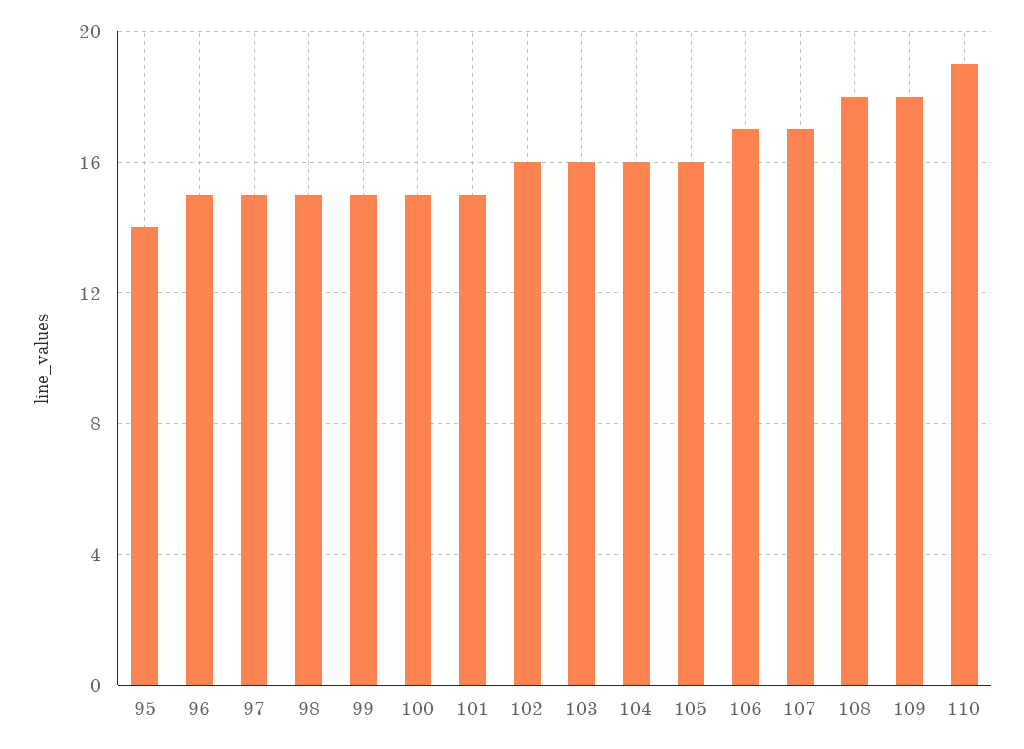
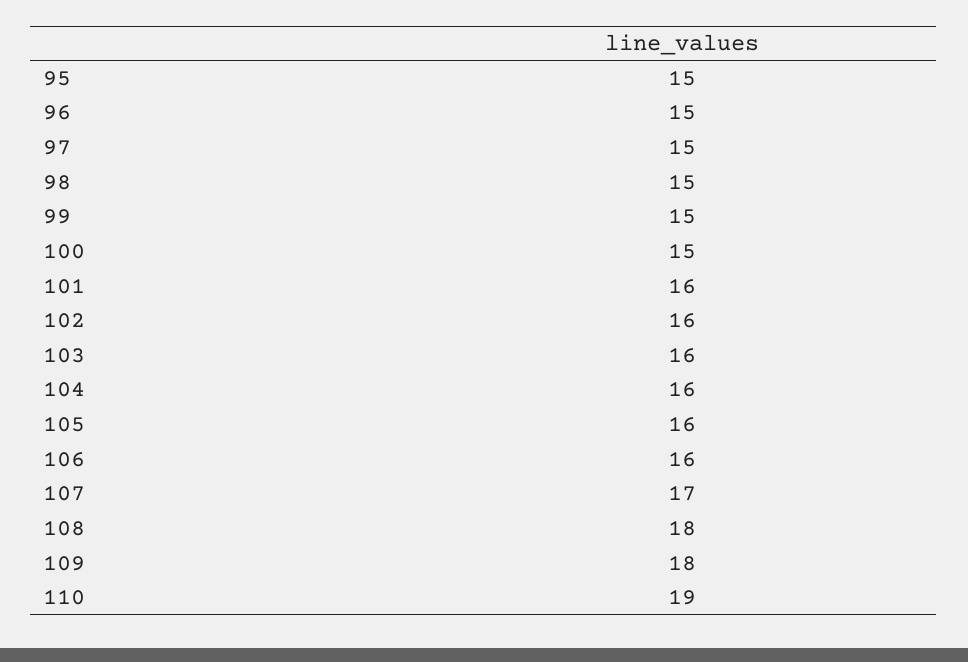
95: 14 -> 15
101: 15 -> 16
106: 17 -> 16

